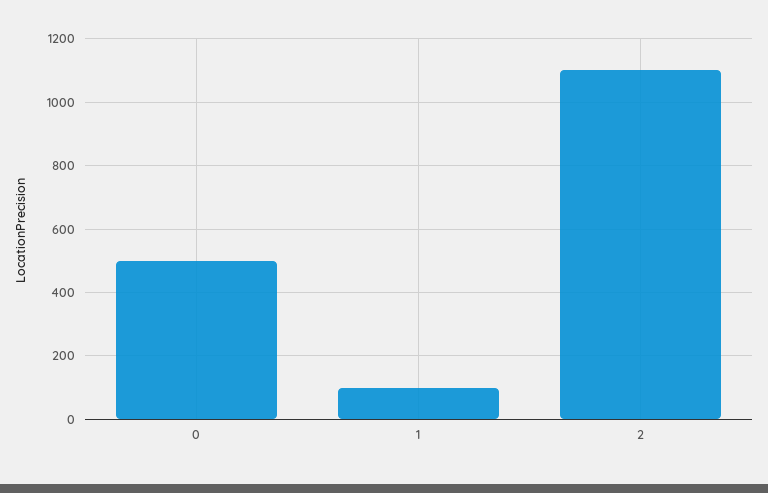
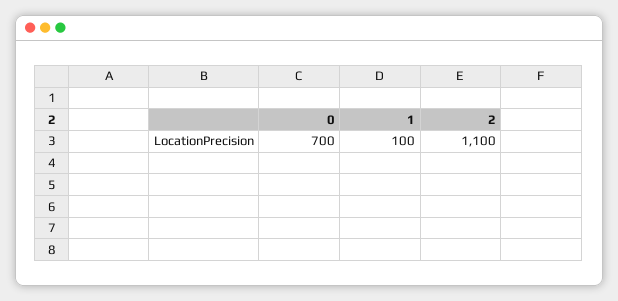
0: 500 -> 700

